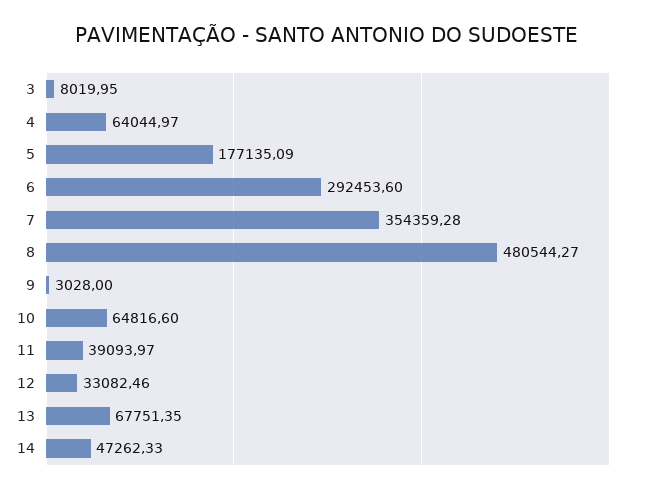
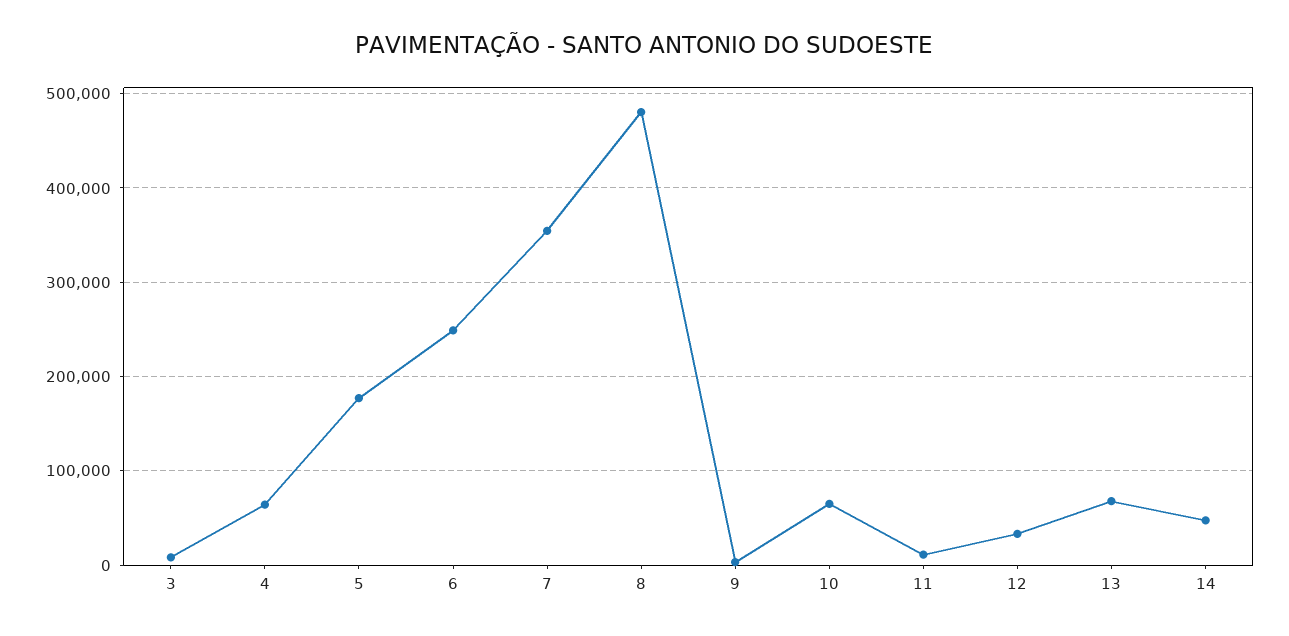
6: 292453.6 -> 250000
11: 39093.97 -> 10000

